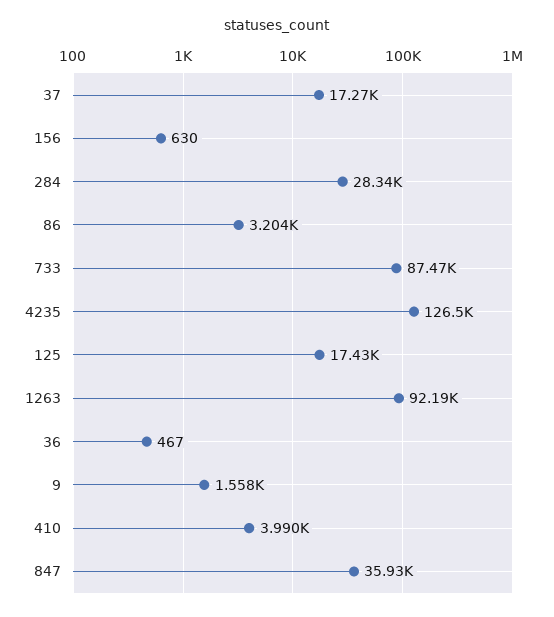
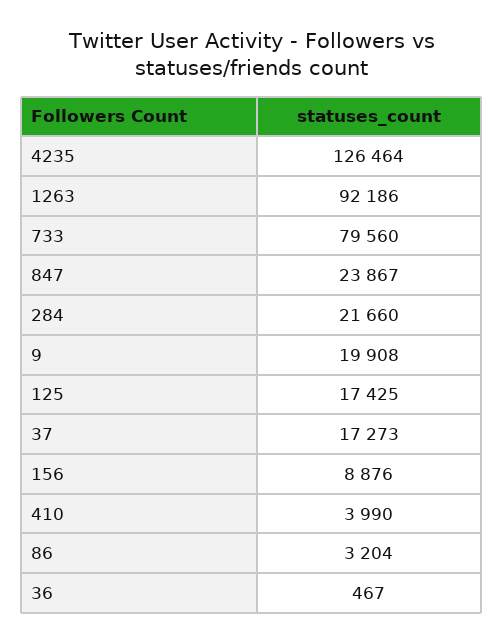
156: 630 -> 8876
284: 28340 -> 21660
733: 87470 -> 79560
9: 1558 -> 19908
847: 35930 -> 23867

